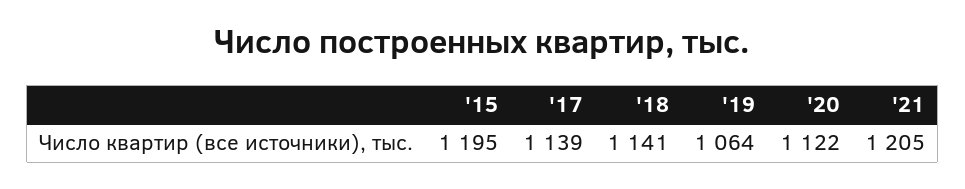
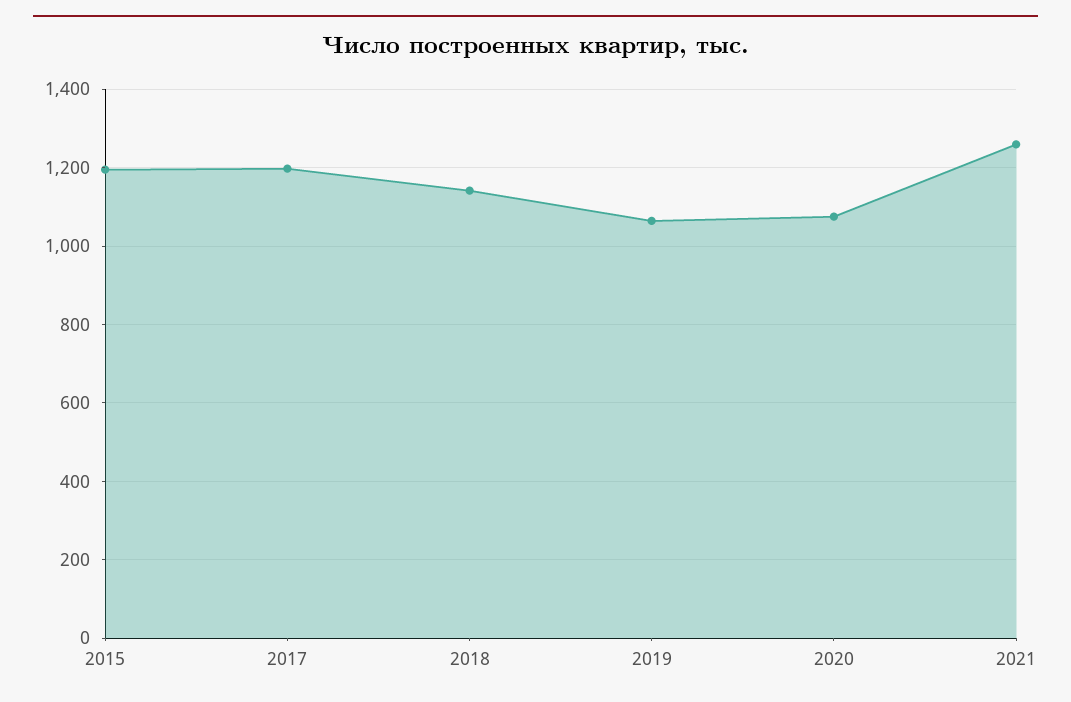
'17: 1139 -> 1200
'20: 1122 -> 1080
'21: 1205 -> 1260

